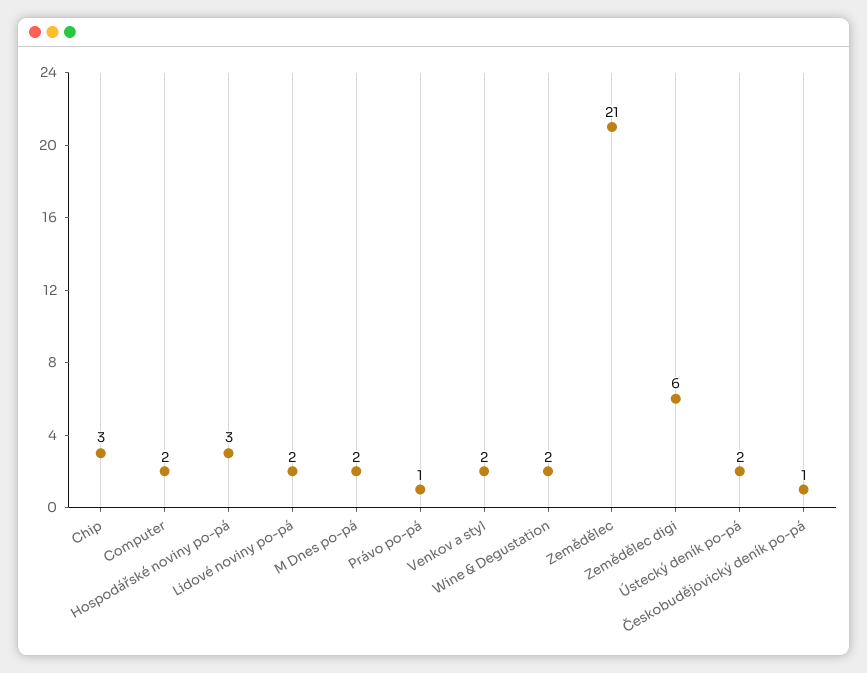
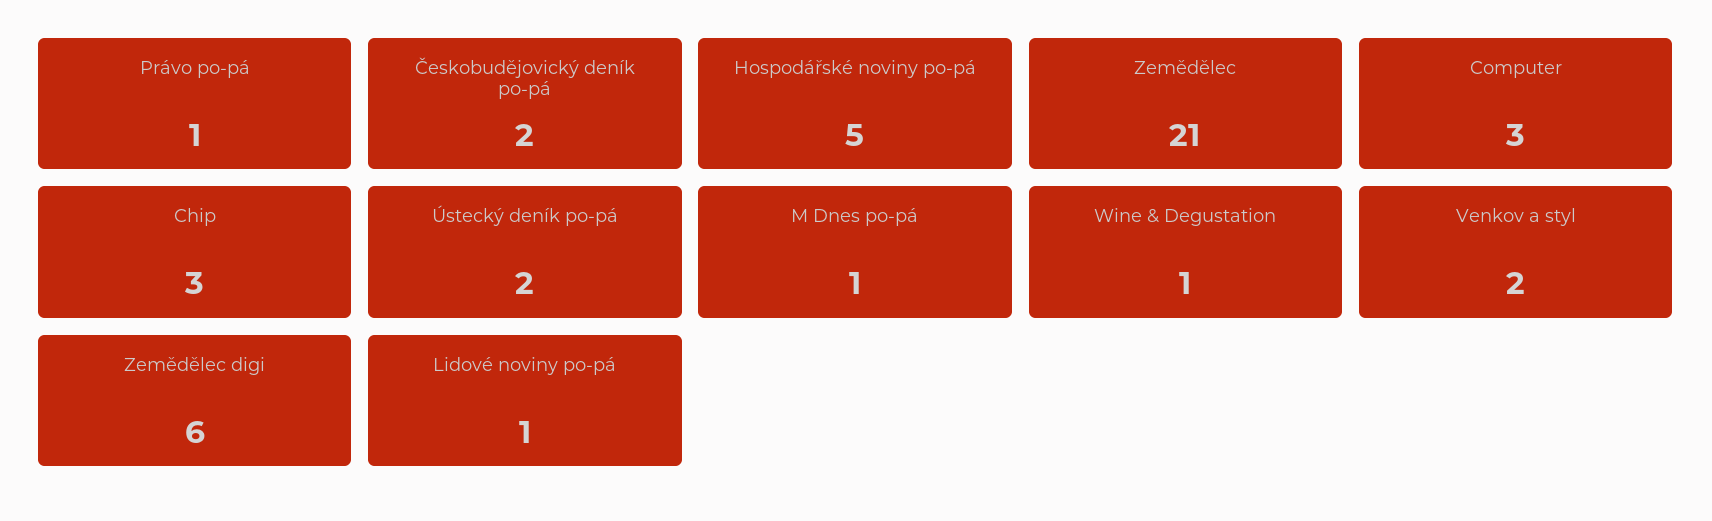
Computer: 2 -> 3
Hospodářské noviny po-pá: 3 -> 5
Lidové noviny po-pá: 2 -> 1
M Dnes po-pá: 2 -> 1
Wine & Degustation: 2 -> 1
Českobudějovický deník po-pá: 1 -> 2

